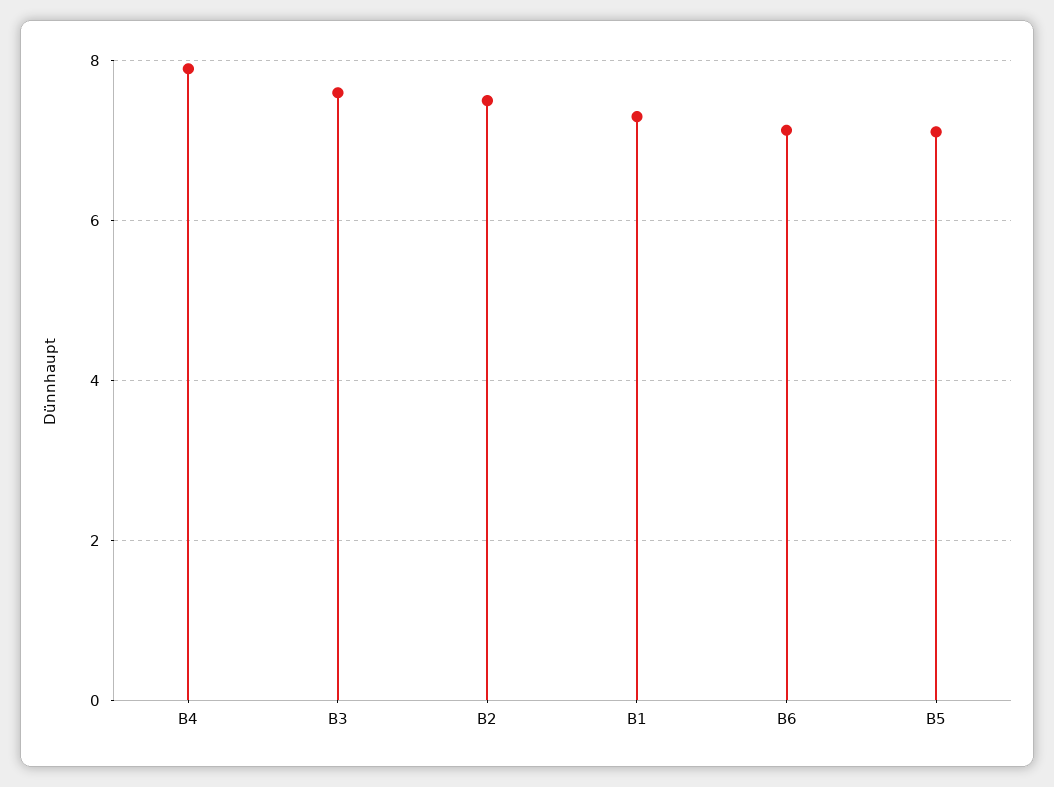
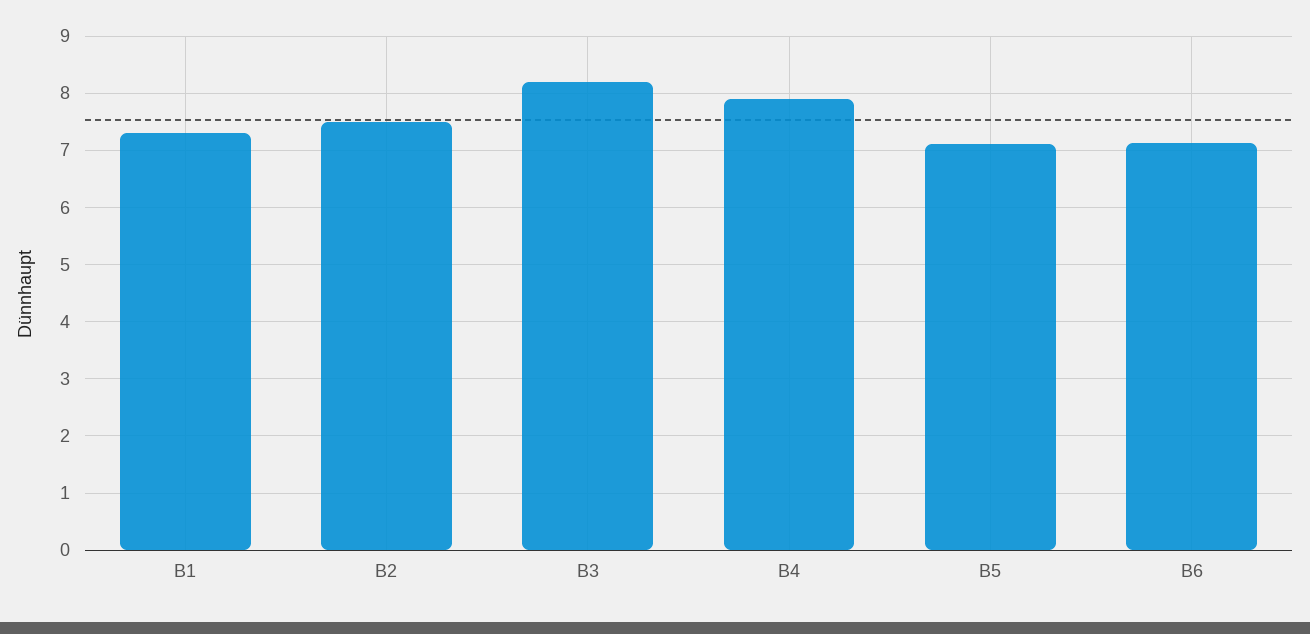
B3: 7.6 -> 8.2

